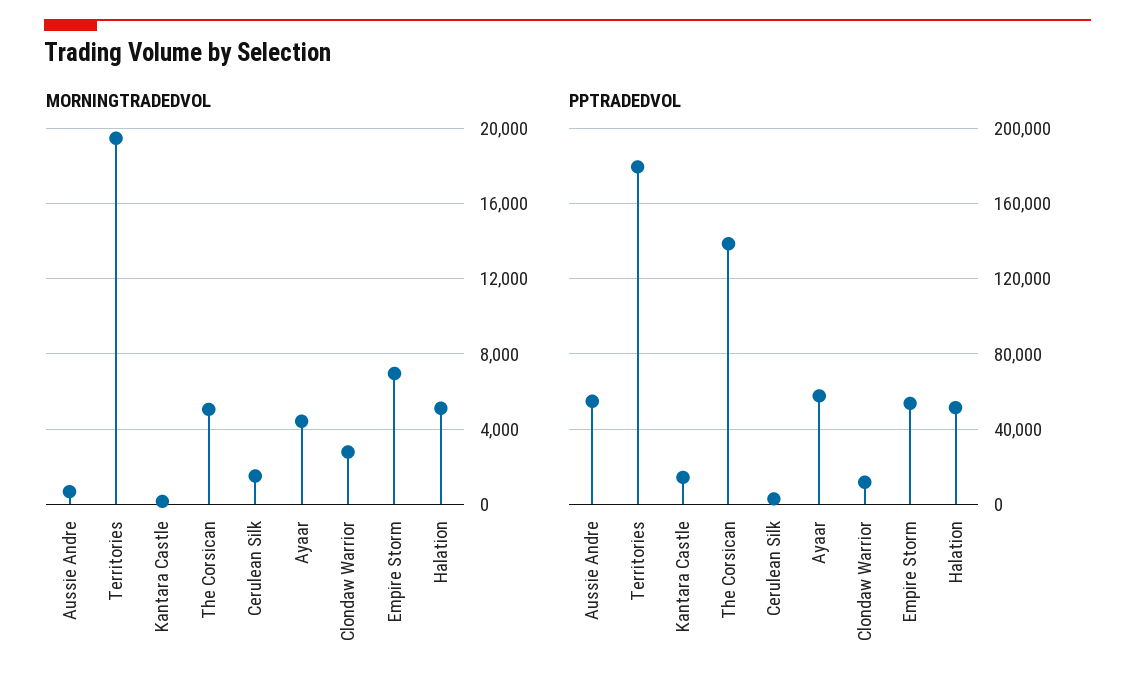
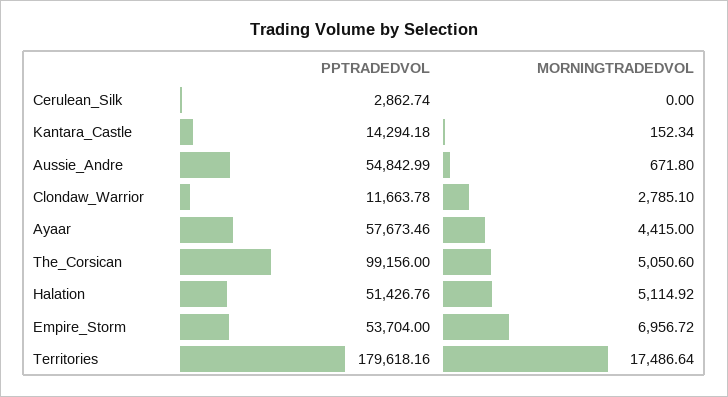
MORNINGTRADEDVOL, Territories: 19500 -> 17486.64
MORNINGTRADEDVOL, Cerulean Silk: 1500 -> 0
PPTRADEDVOL, The Corsican: 140000 -> 99156

